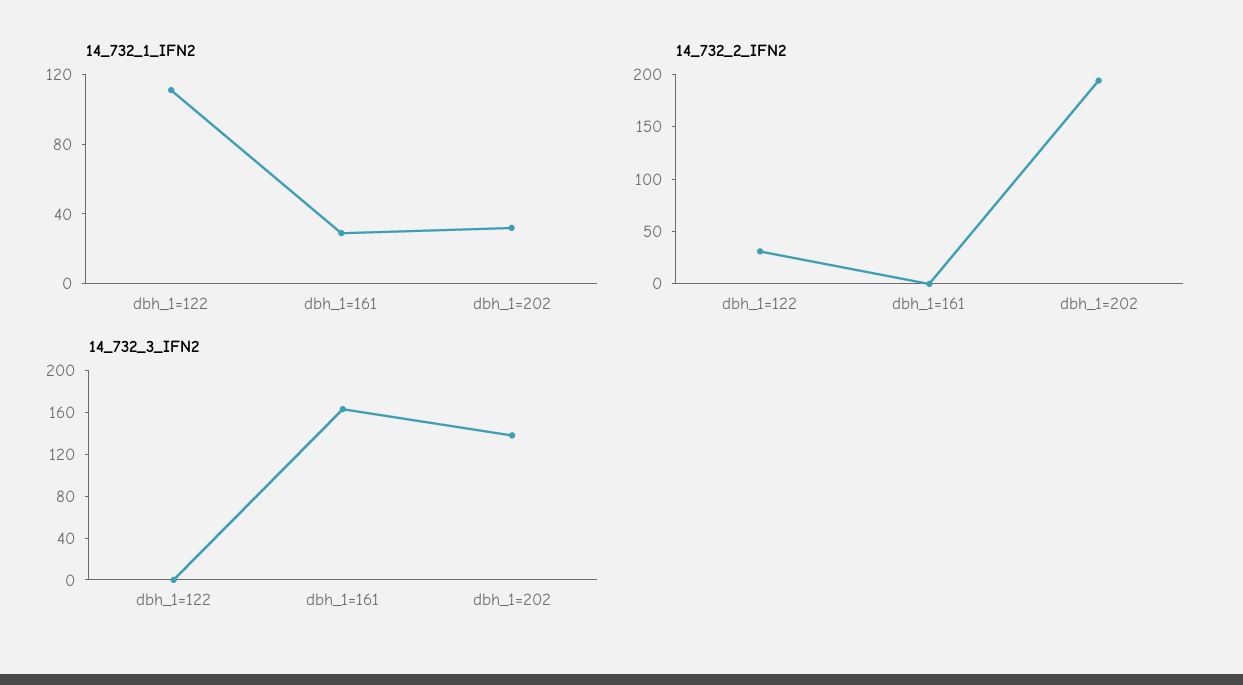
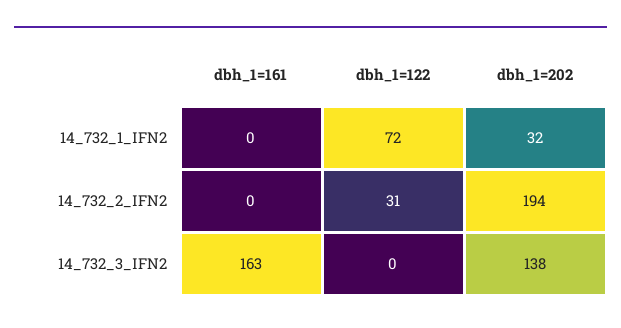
14_732_1_IFN2, dbh_1=122: 110 -> 72
14_732_1_IFN2, dbh_1=161: 30 -> 0

